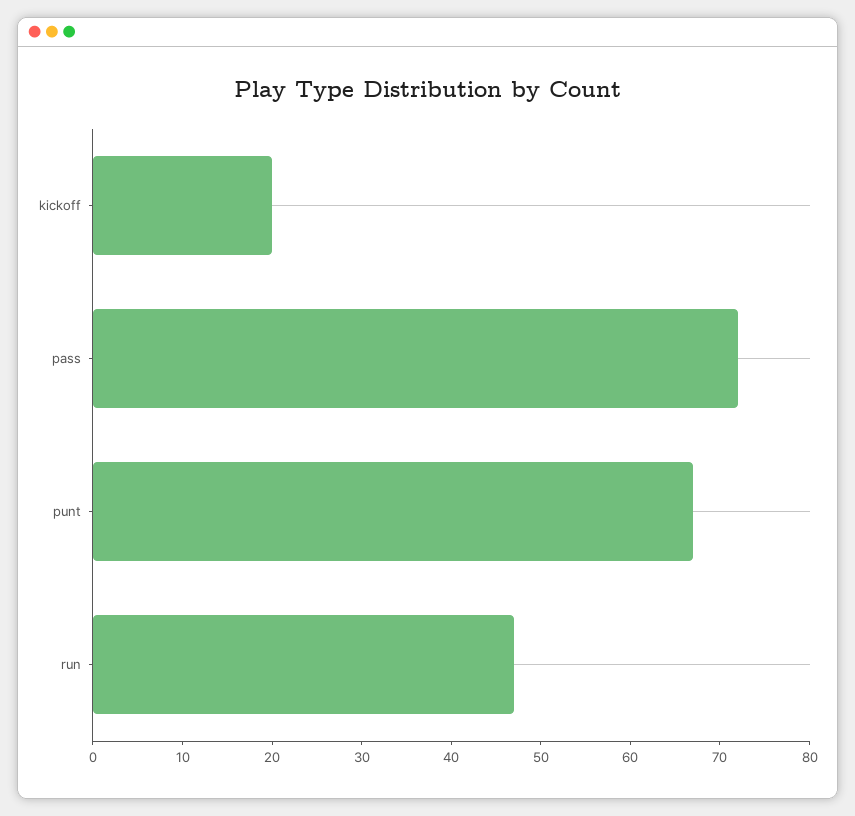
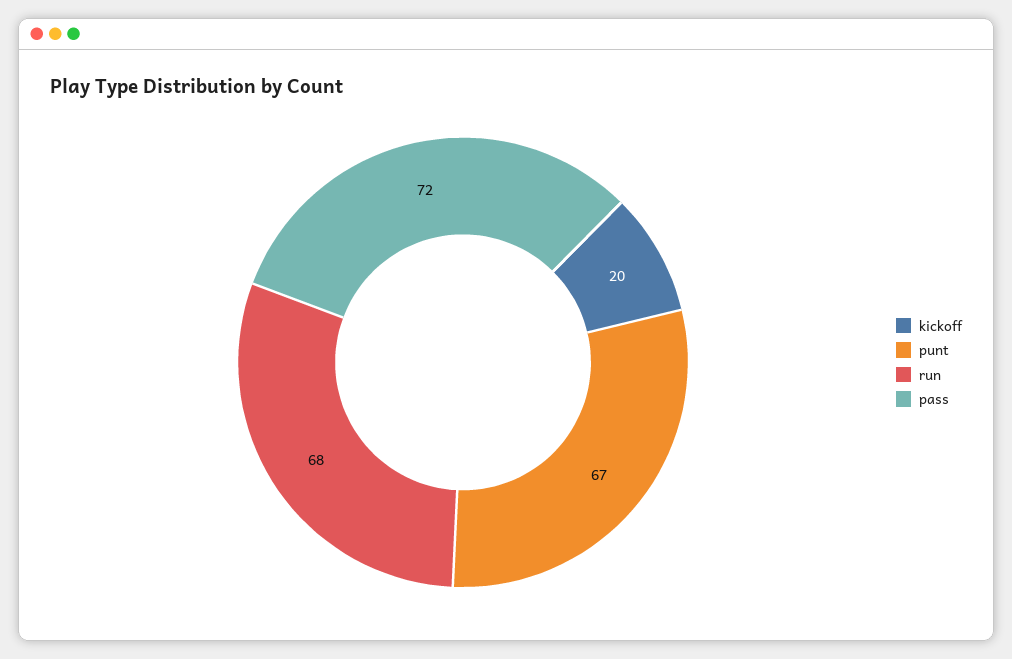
run: 47 -> 68

